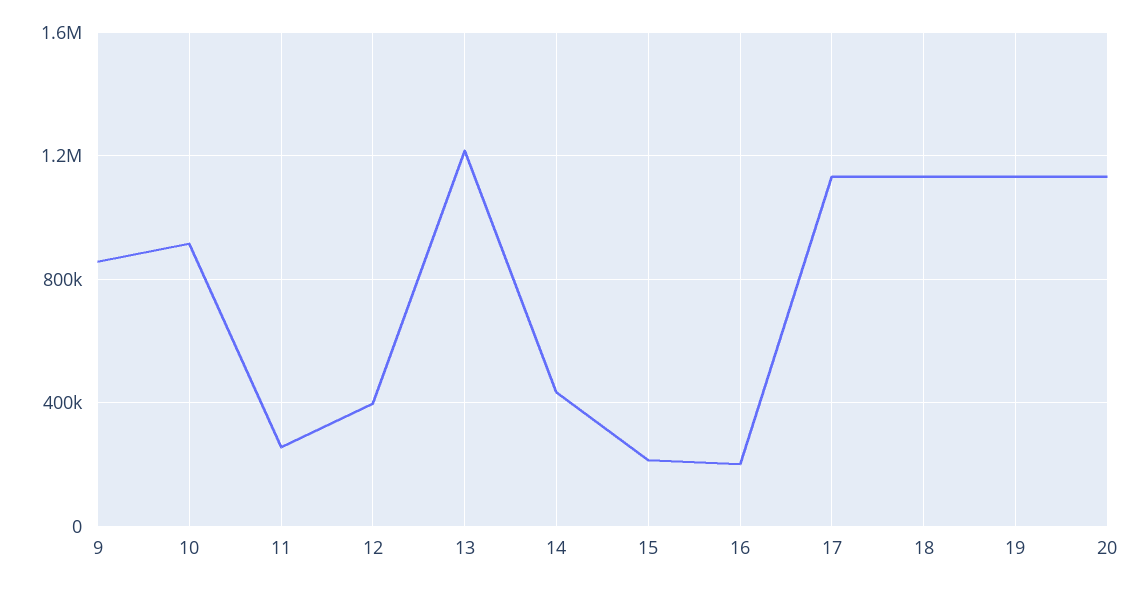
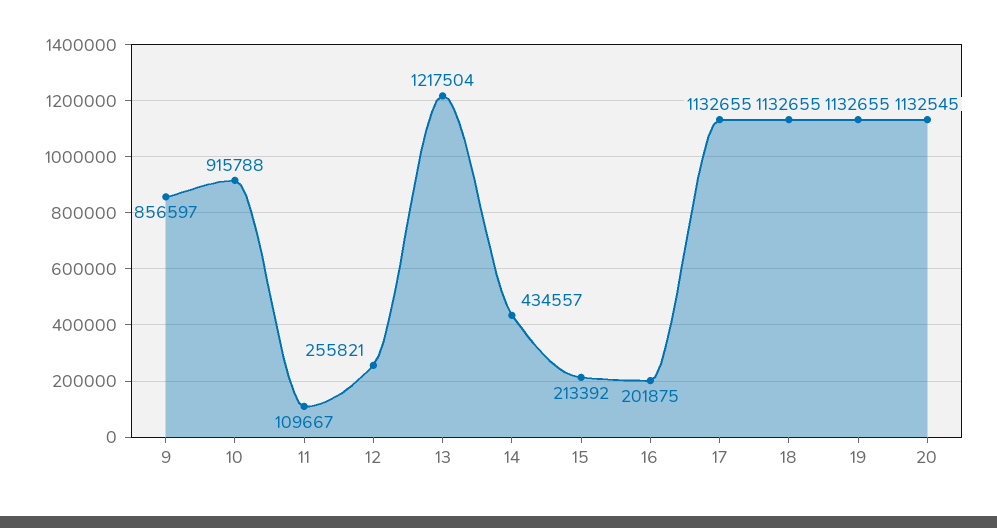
11: 250000 -> 109667
12: 400000 -> 255821

